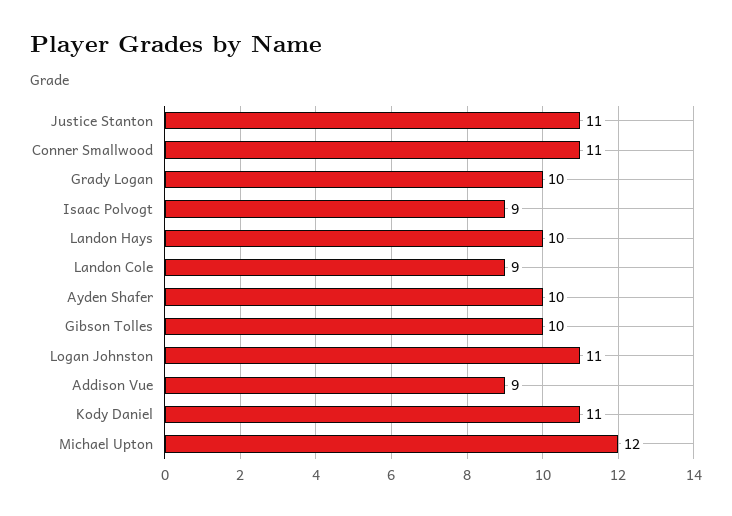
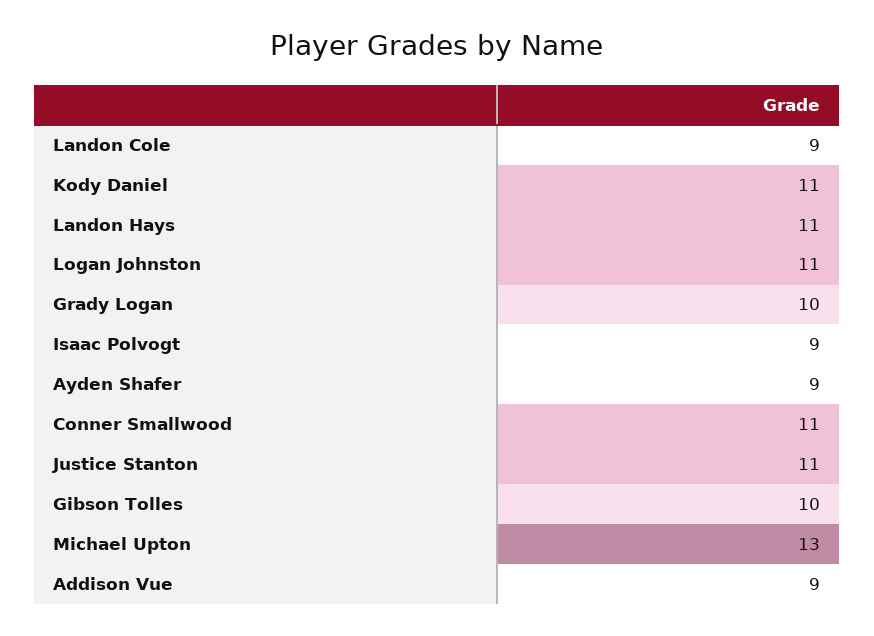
Landon Hays: 10 -> 11
Ayden Shafer: 10 -> 9
Michael Upton: 12 -> 13

